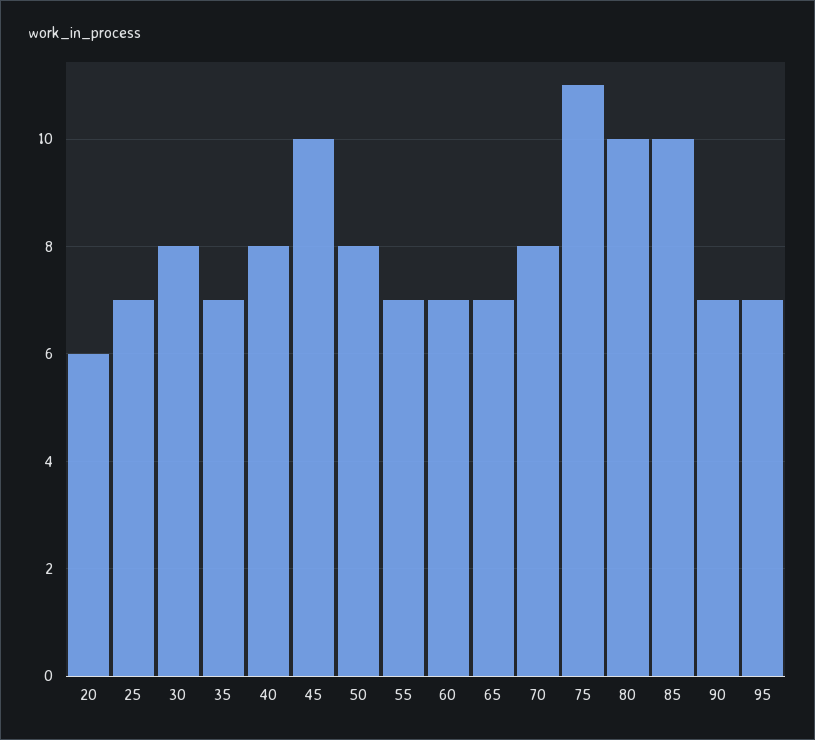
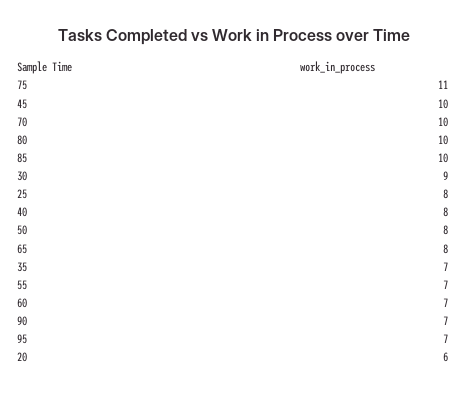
25: 7 -> 8
30: 8 -> 9
65: 7 -> 8
70: 8 -> 10

